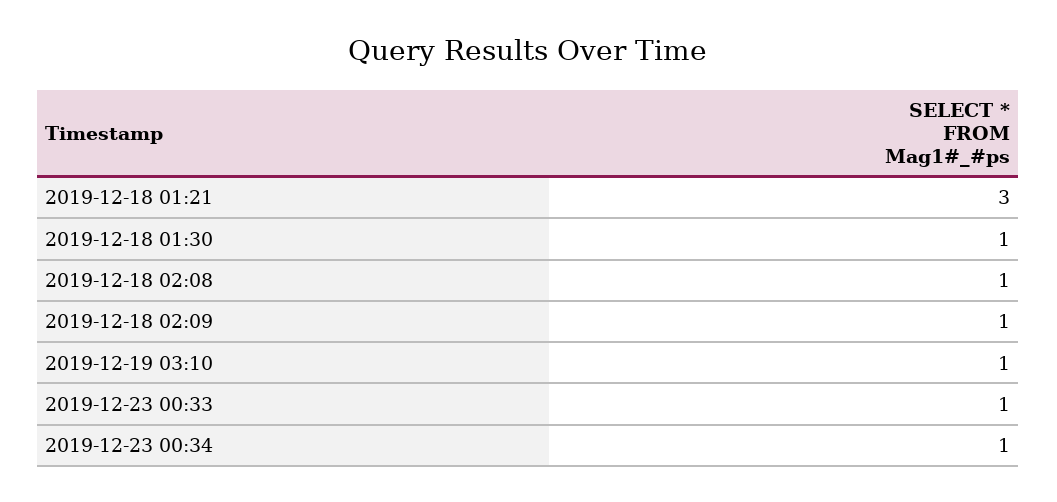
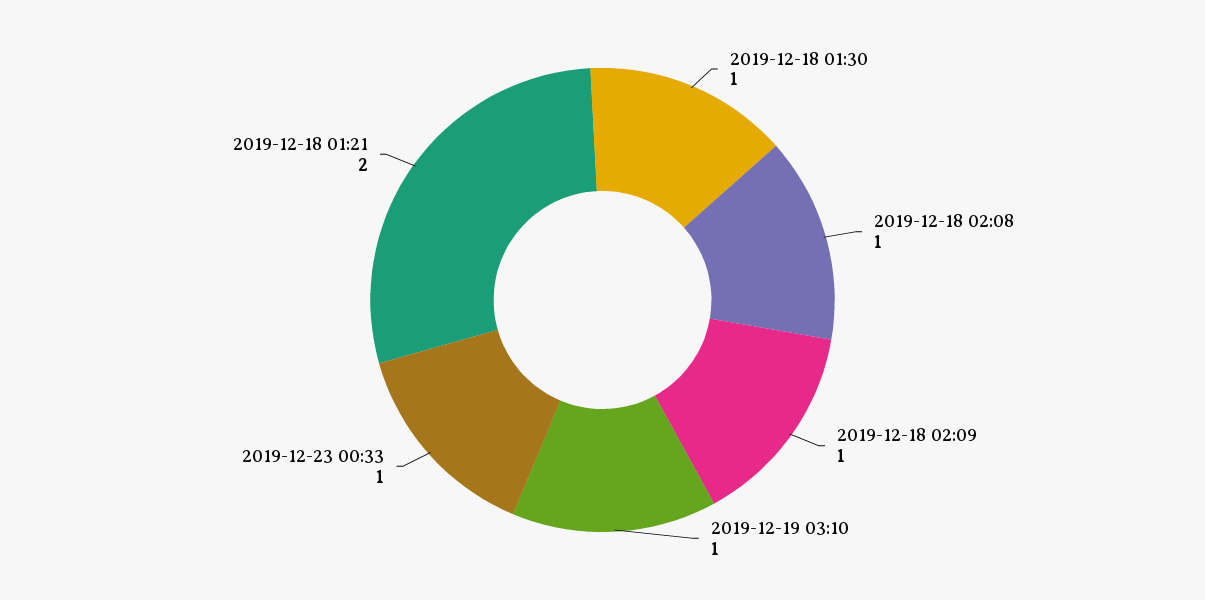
2019-12-18 01:21: 3 -> 2
2019-12-23 00:34: 1 -> none

